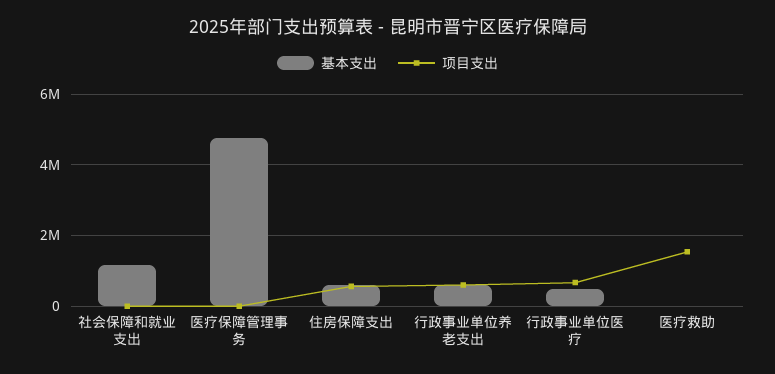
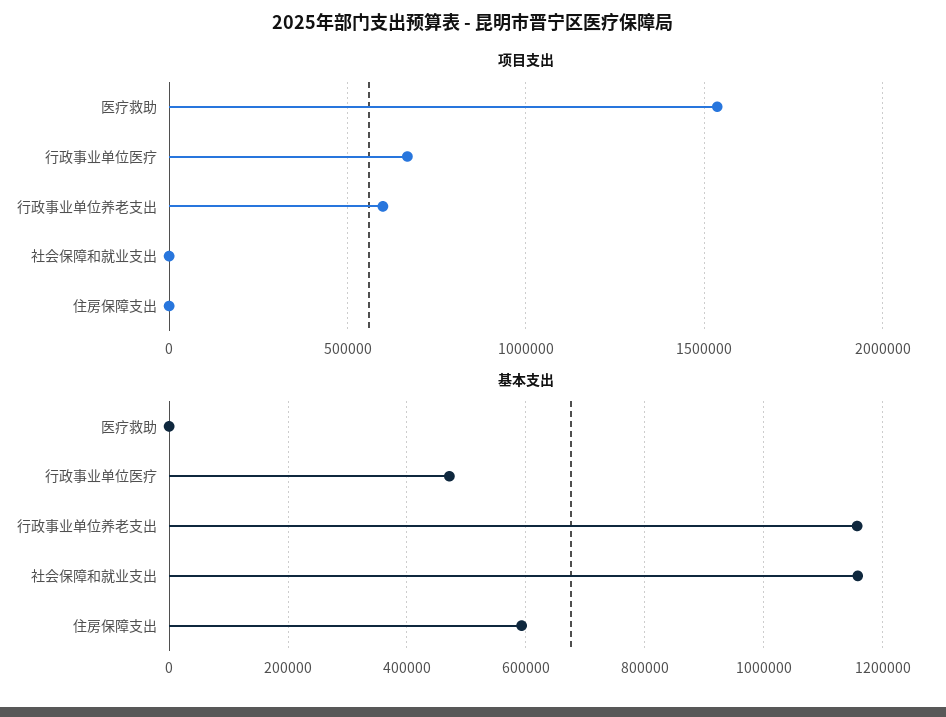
基本支出, 医疗保障管理事务: 4800000 -> none
项目支出, 医疗保障管理事务: 0 -> none
项目支出, 住房保障支出: 600000 -> 0
基本支出, 行政事业单位养老支出: 600000 -> 1160000

